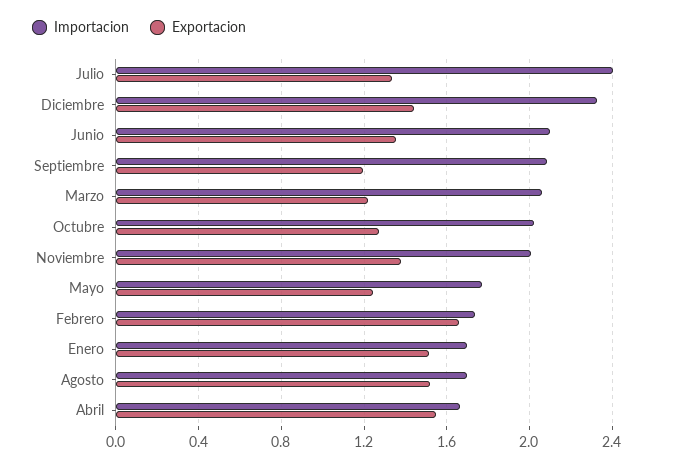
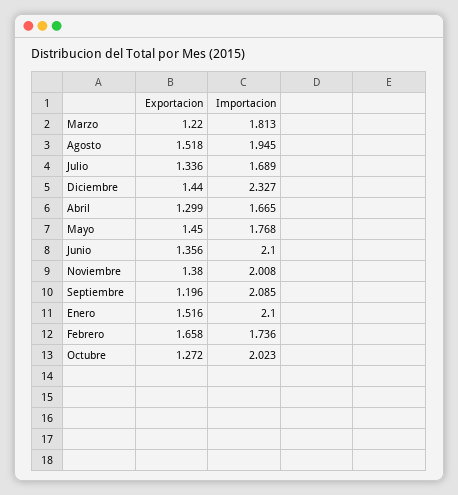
Importacion, Julio: 2.4 -> 1.689
Importacion, Marzo: 2.05 -> 1.813
Exportacion, Mayo: 1.25 -> 1.45
Importacion, Enero: 1.7 -> 2.1
Importacion, Agosto: 1.7 -> 1.945
Exportacion, Abril: 1.55 -> 1.299

